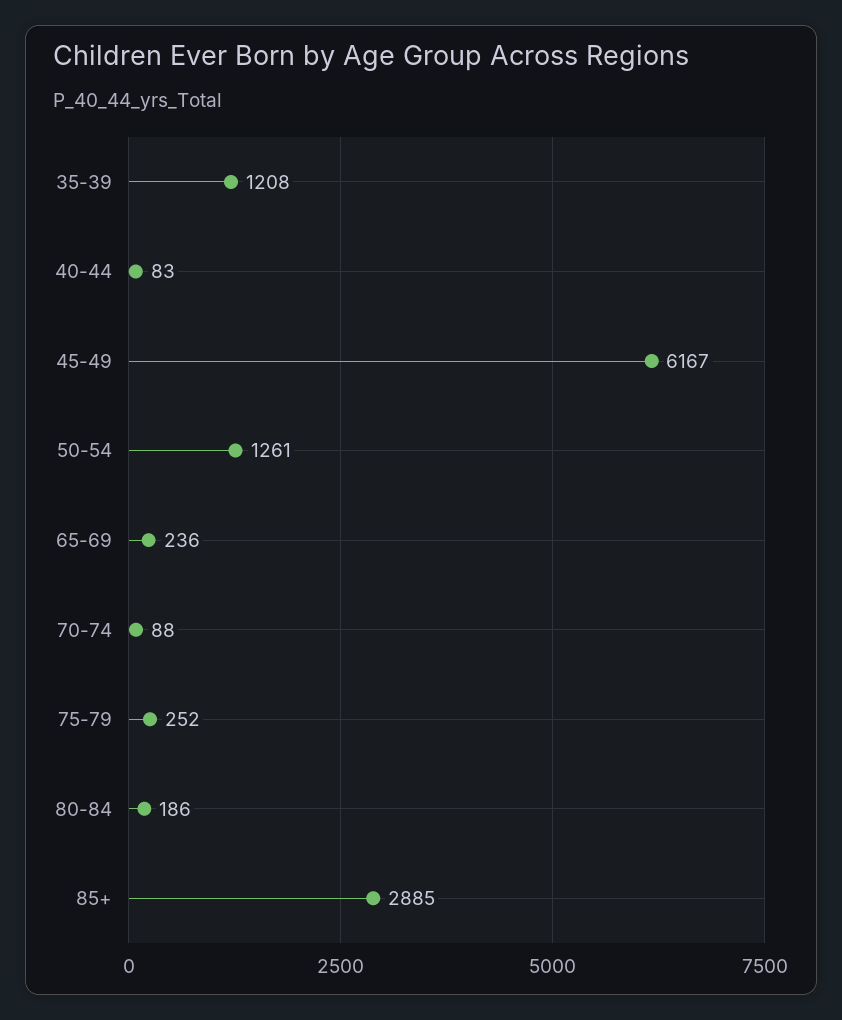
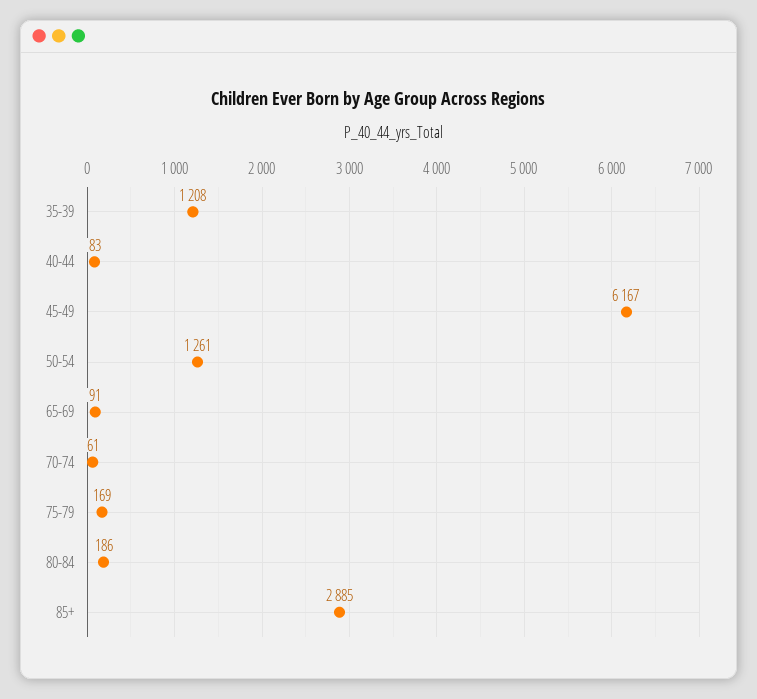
65-69: 236 -> 91
70-74: 88 -> 61
75-79: 252 -> 169

